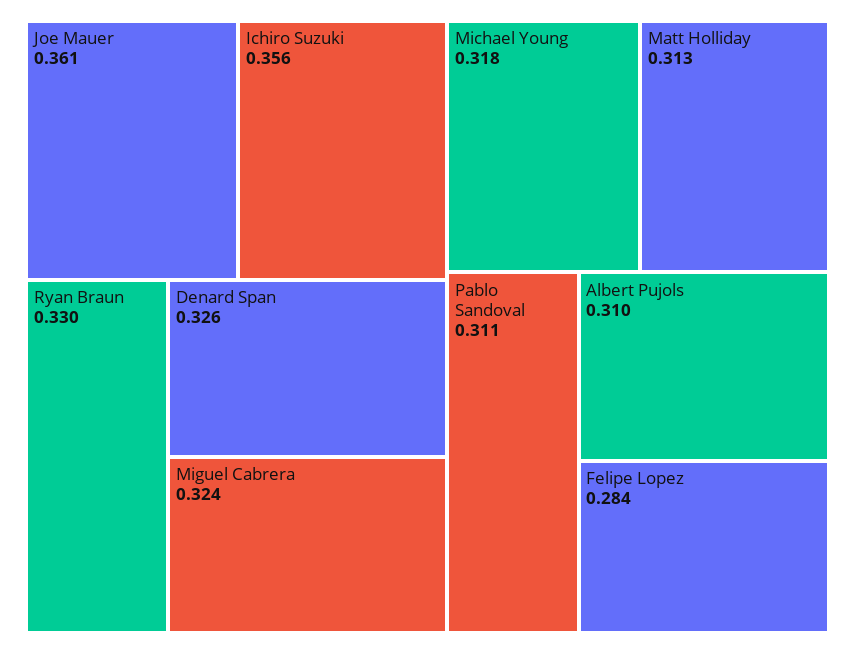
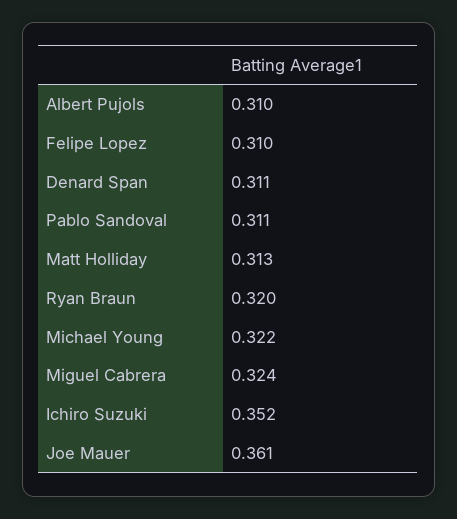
Ichiro Suzuki: 0.356 -> 0.352
Ryan Braun: 0.33 -> 0.32
Denard Span: 0.326 -> 0.311
Michael Young: 0.318 -> 0.322
Felipe Lopez: 0.284 -> 0.31

